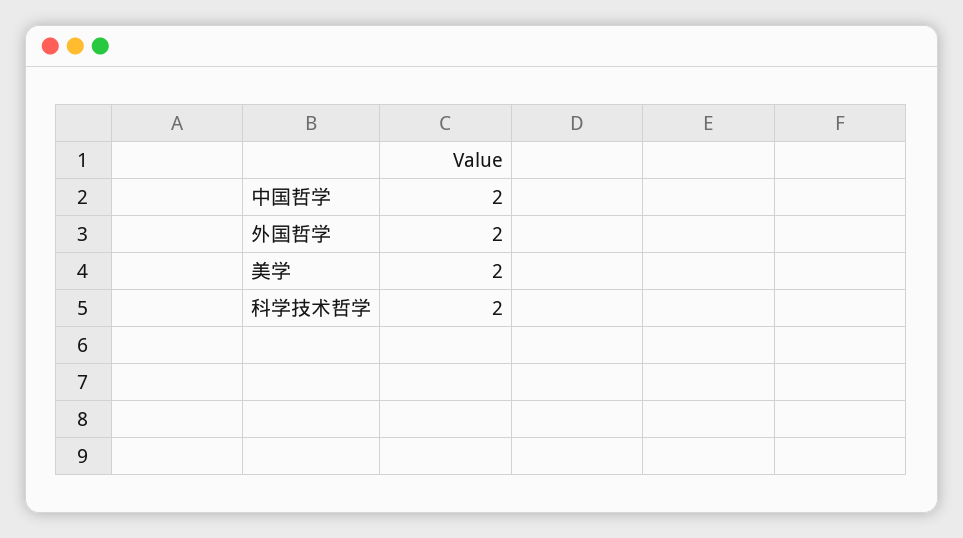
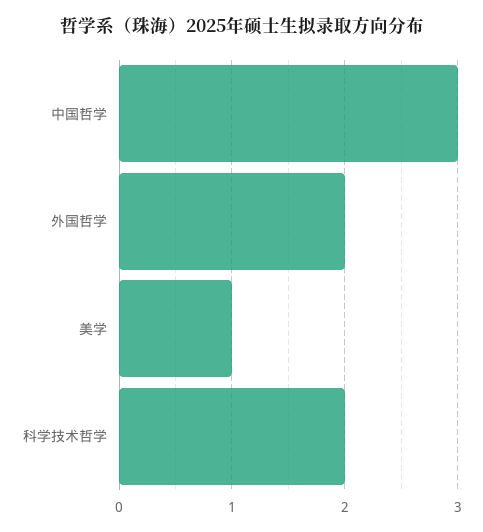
中国哲学: 2 -> 3
美学: 2 -> 1

